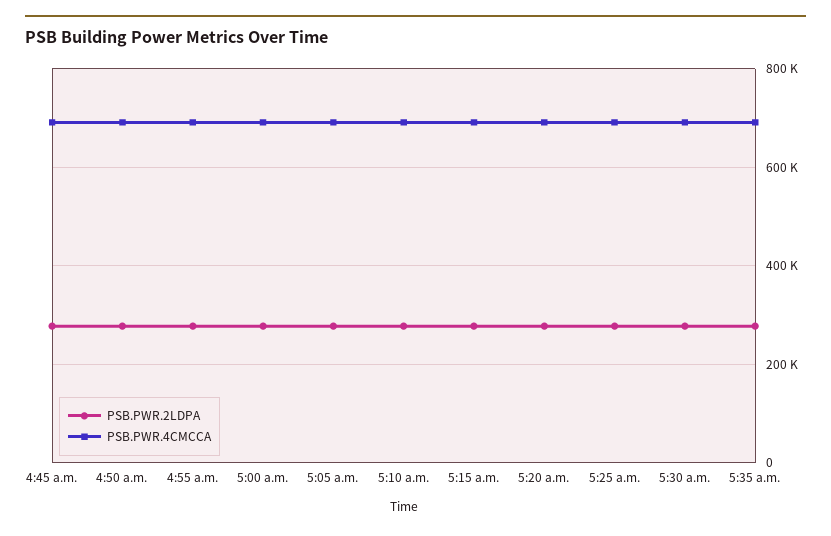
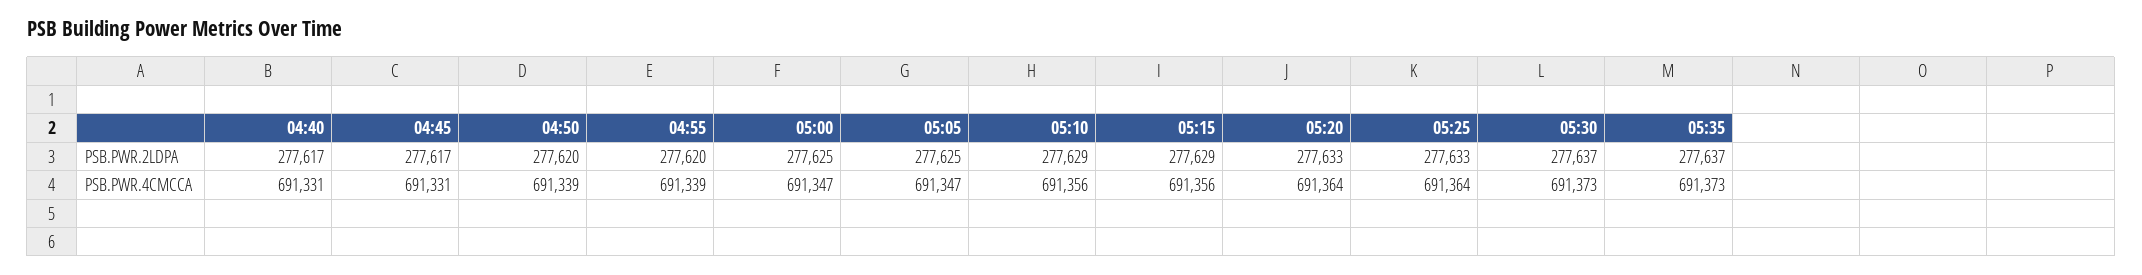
PSB.PWR.2LDPA, 04:40: none -> 277617
PSB.PWR.4CMCCA, 04:40: none -> 691331

